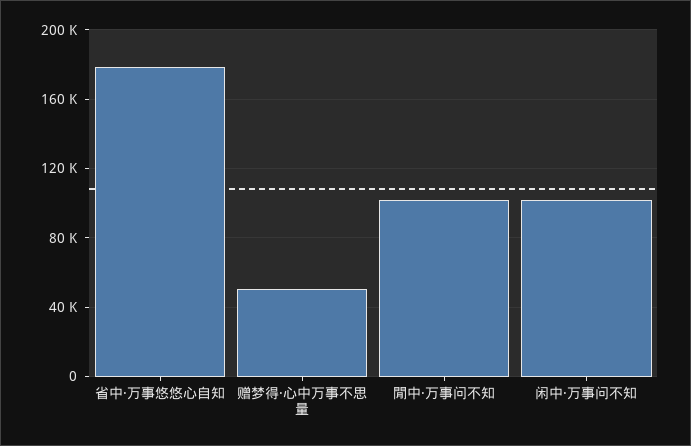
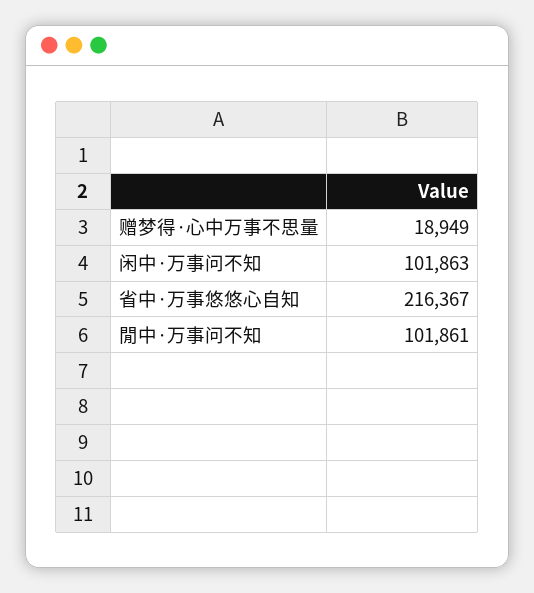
省中·万事悠悠心自知: 180000 -> 216367
赠梦得·心中万事不思量: 50000 -> 18949

